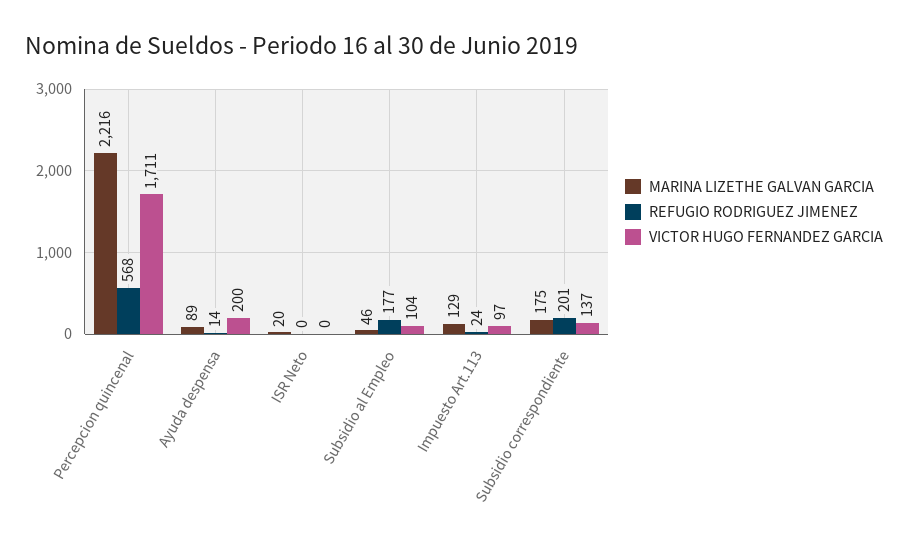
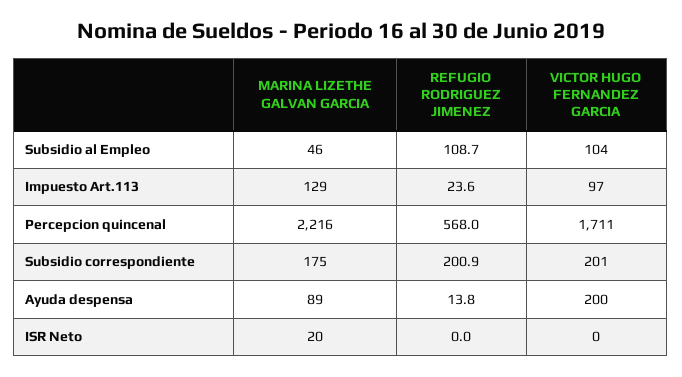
REFUGIO RODRIGUEZ JIMENEZ, Subsidio al Empleo: 177 -> 108.7
VICTOR HUGO FERNANDEZ GARCIA, Subsidio correspondiente: 137 -> 201

